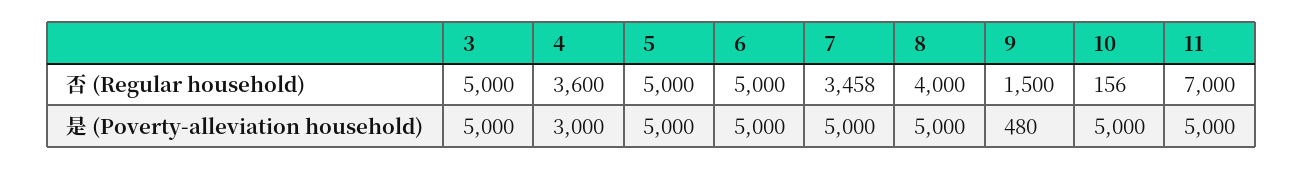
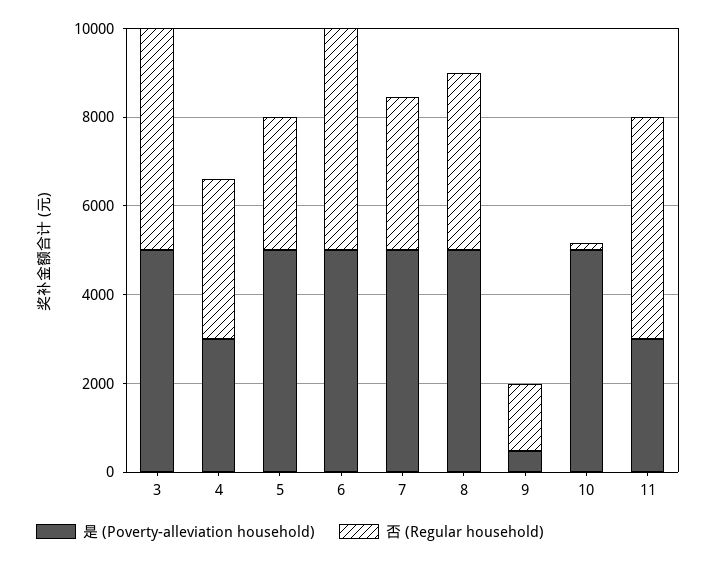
否 (Regular household), 5: 5000 -> 3000
否 (Regular household), 11: 7000 -> 5000
是 (Poverty-alleviation household), 11: 5000 -> 3000

